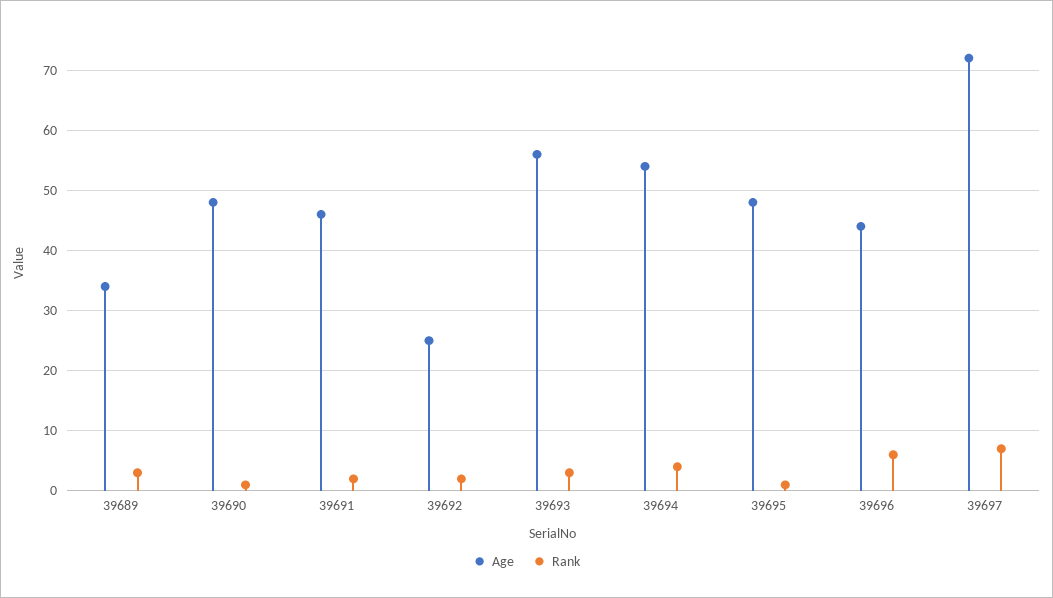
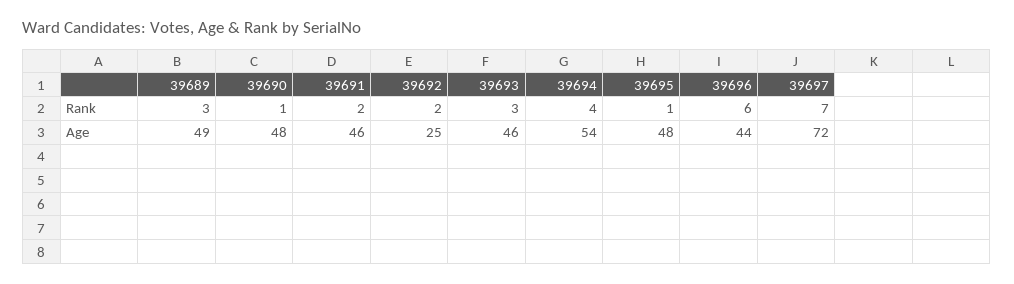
Age, 39689: 34 -> 49
Age, 39693: 56 -> 46

